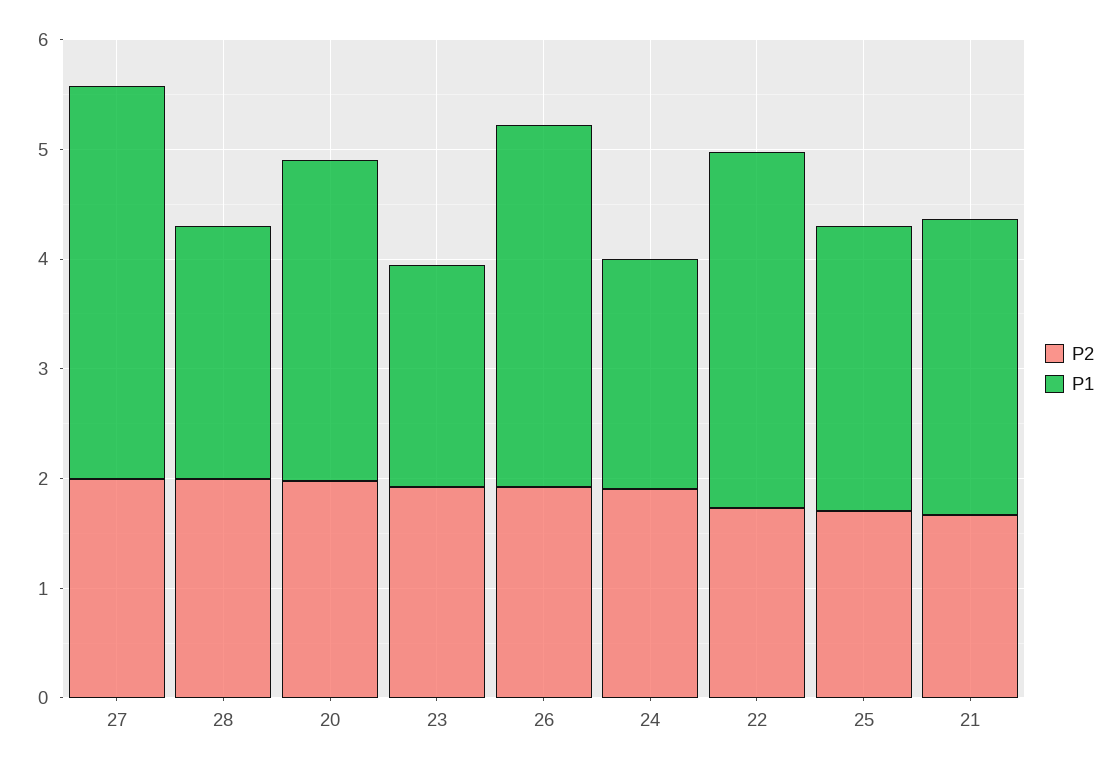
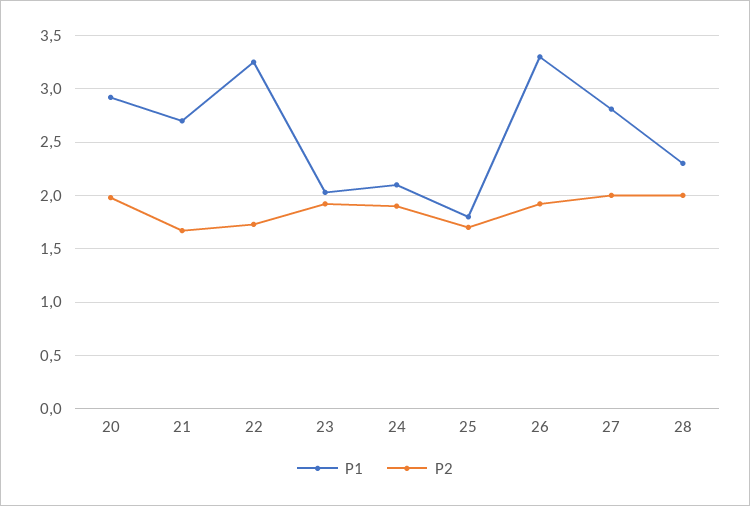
P1, 27: 3.6 -> 2.8
P1, 25: 2.6 -> 1.8

